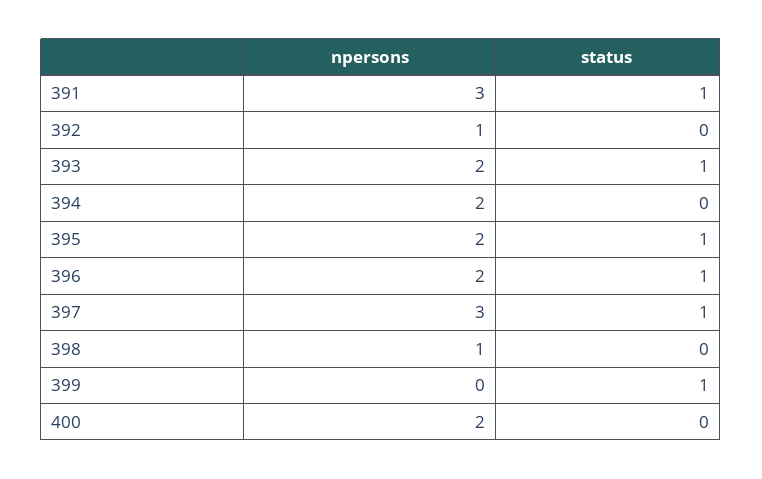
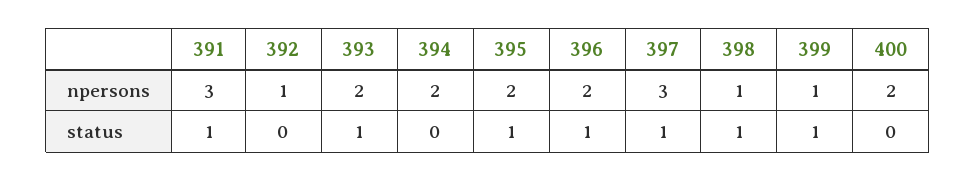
status, 398: 0 -> 1
npersons, 399: 0 -> 1

